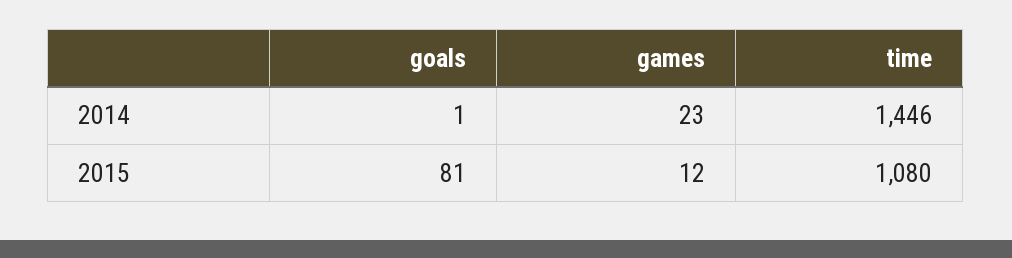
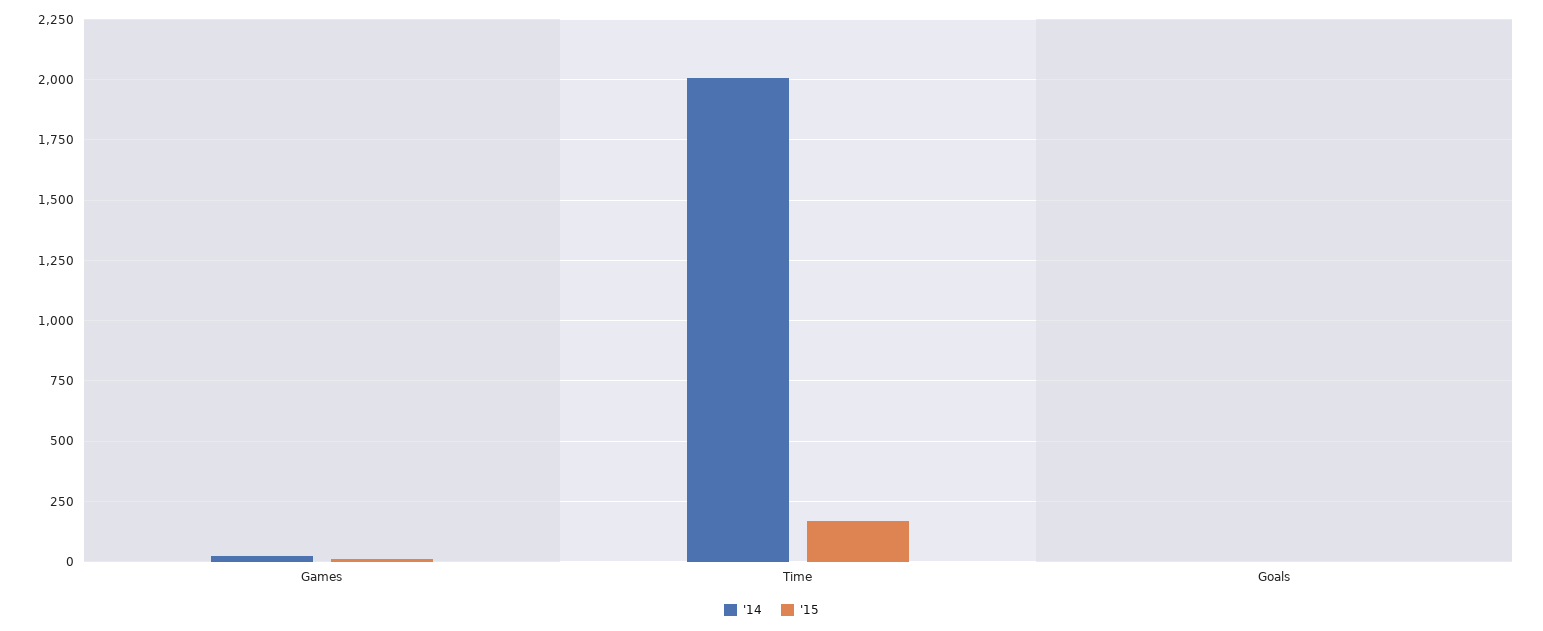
2014, time: 1446 -> 2000
2015, goals: 81 -> 0
2015, time: 1080 -> 175

